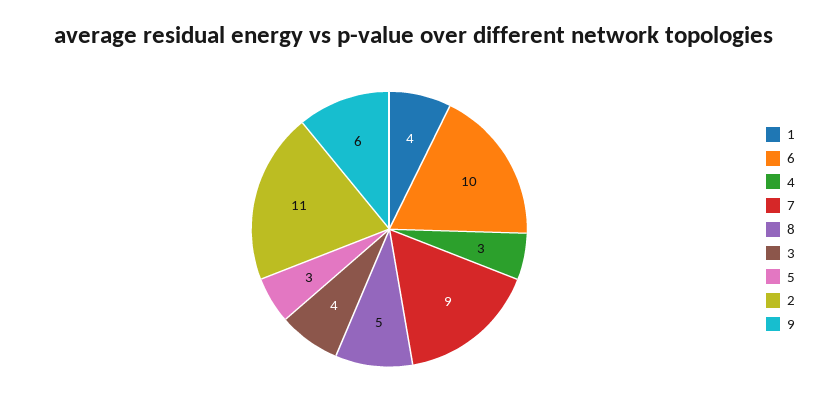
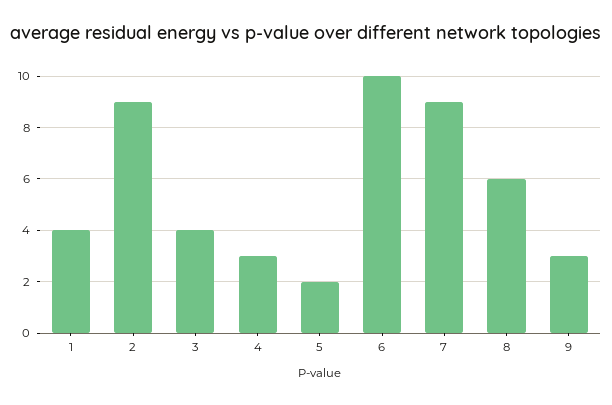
8: 5 -> 6
5: 3 -> 2
2: 11 -> 9
9: 6 -> 3

